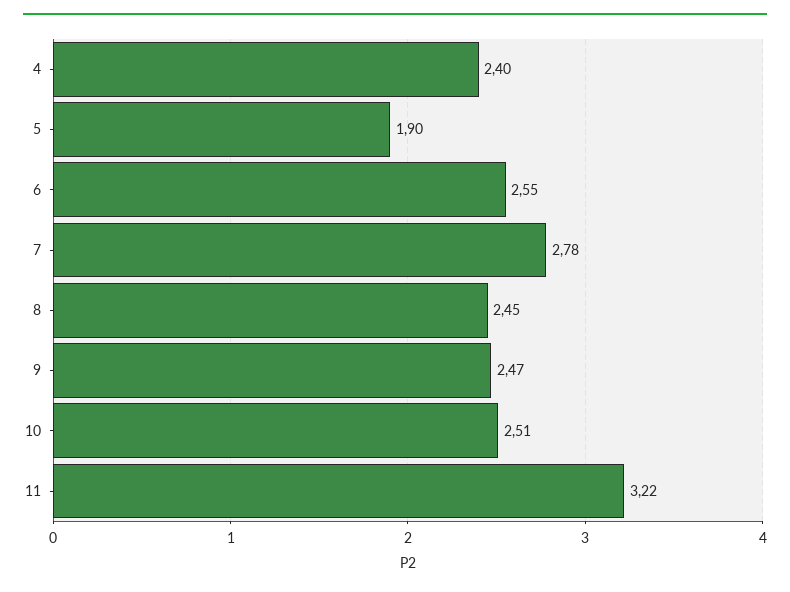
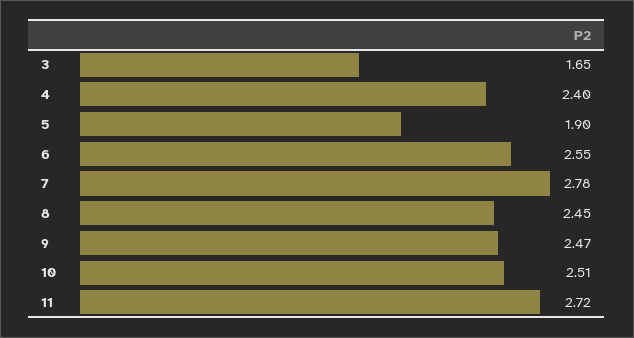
11: 3.22 -> 2.72
3: none -> 1.65

